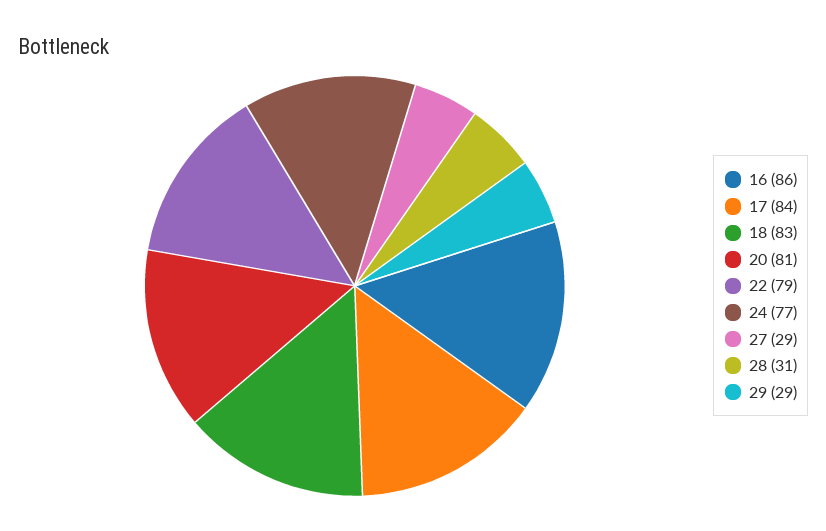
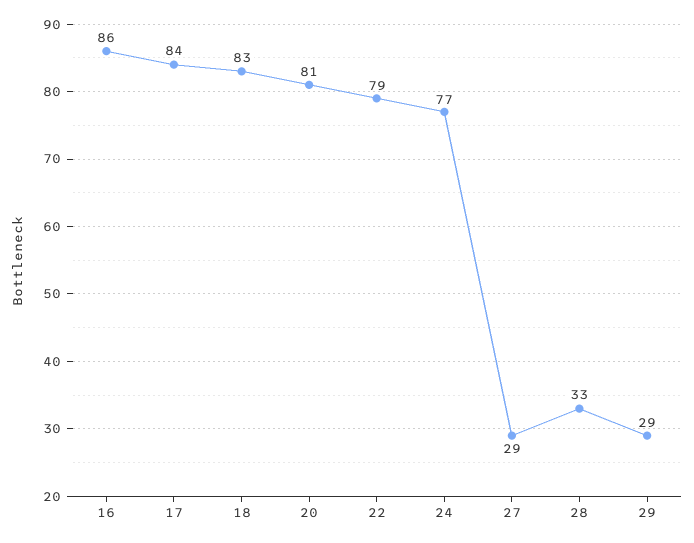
28: 31 -> 33

